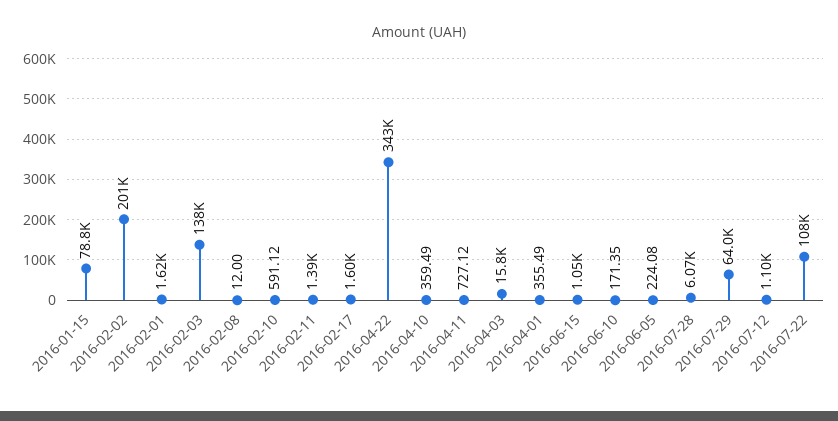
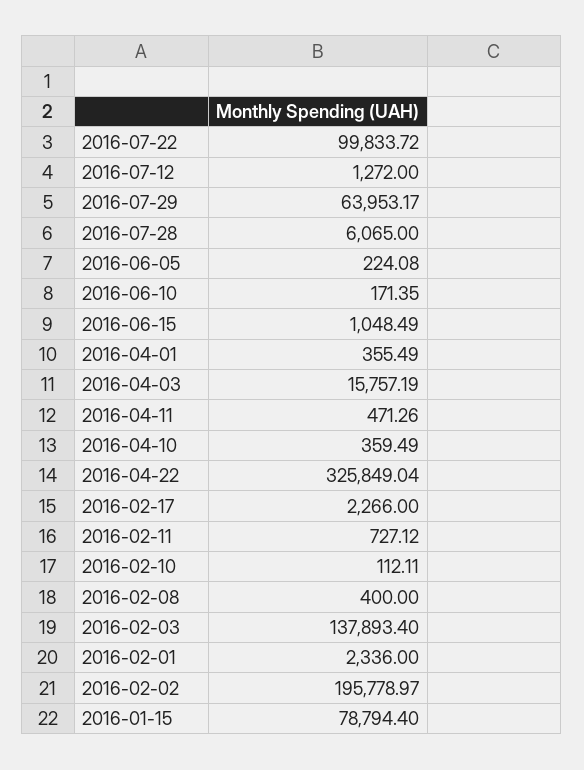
2016-02-02: 201000 -> 195778.97
2016-02-01: 1620 -> 2336
2016-02-08: 12 -> 400
2016-02-10: 591.12 -> 112.11
2016-02-11: 1390 -> 727.12
2016-02-17: 1600 -> 2266
2016-04-22: 343000 -> 325849.04
2016-04-11: 727.12 -> 471.26
2016-07-12: 1100 -> 1272
2016-07-22: 108000 -> 99833.72

